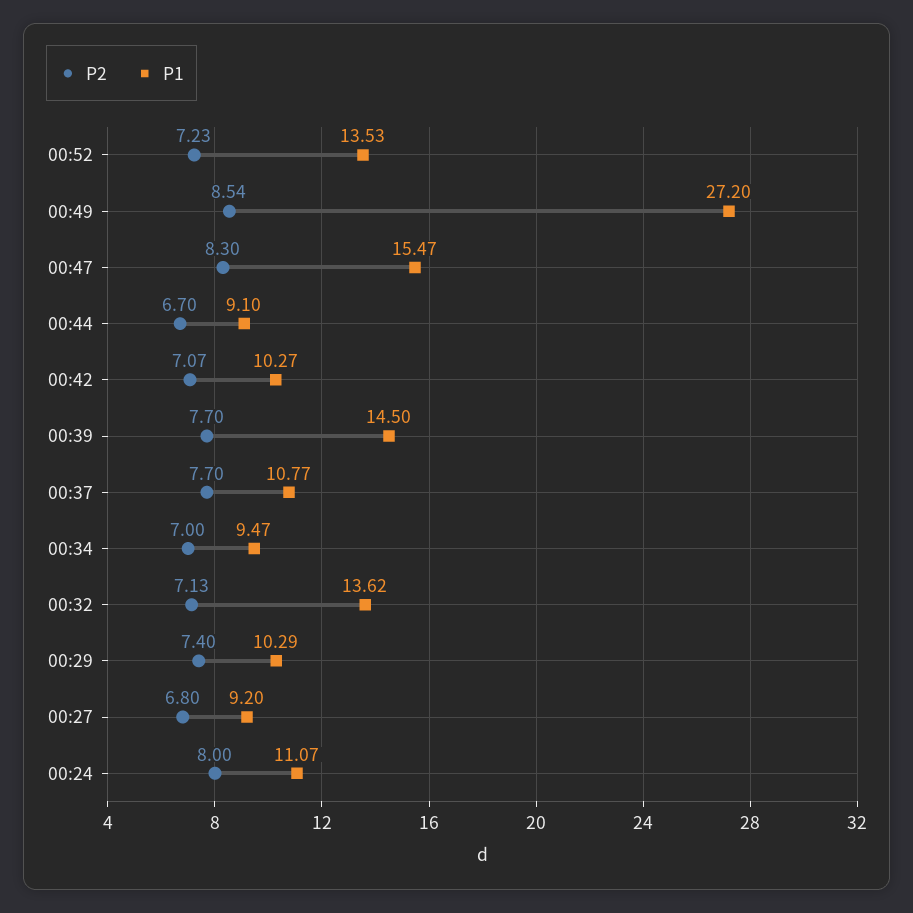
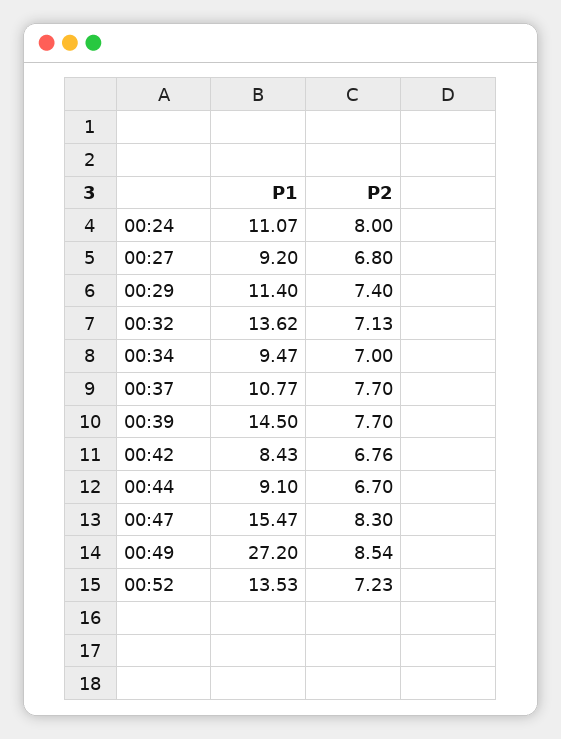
P2, 00:42: 7.07 -> 6.76
P1, 00:42: 10.27 -> 8.43
P1, 00:29: 10.29 -> 11.4

